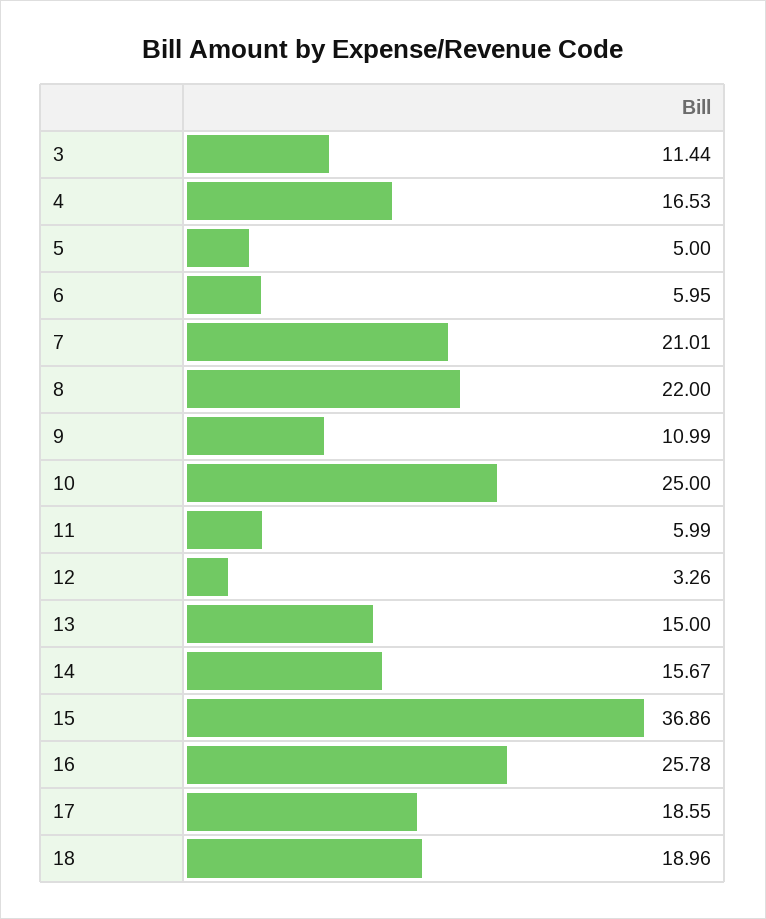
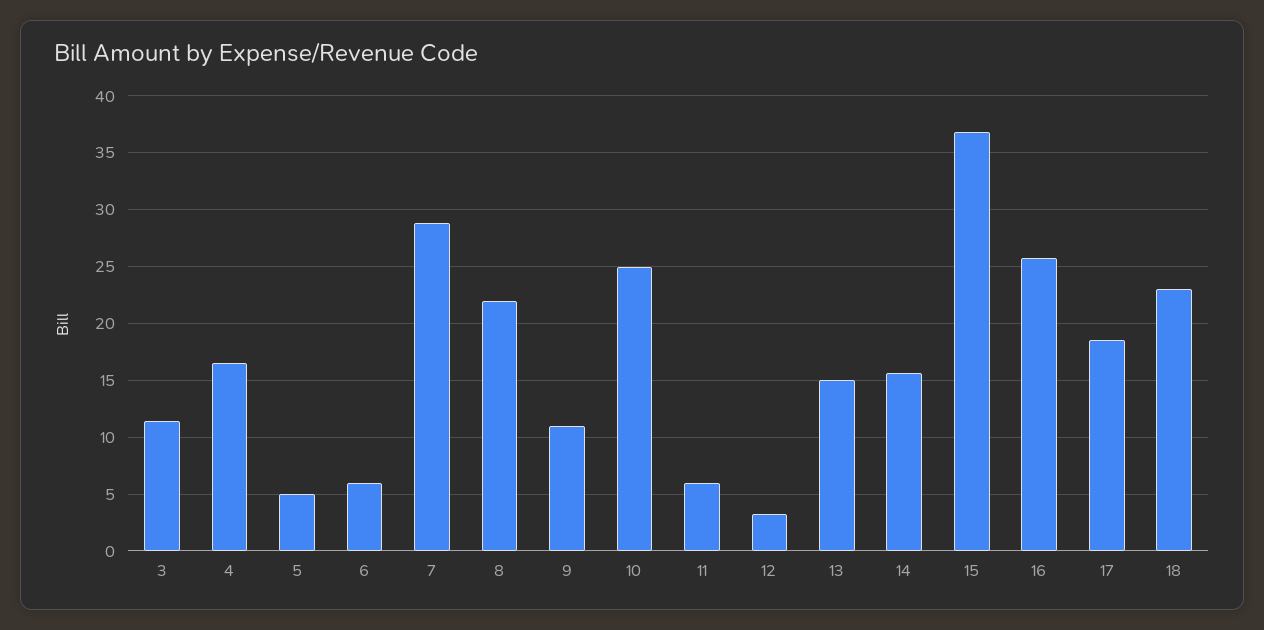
7: 21.01 -> 29
18: 18.96 -> 23

